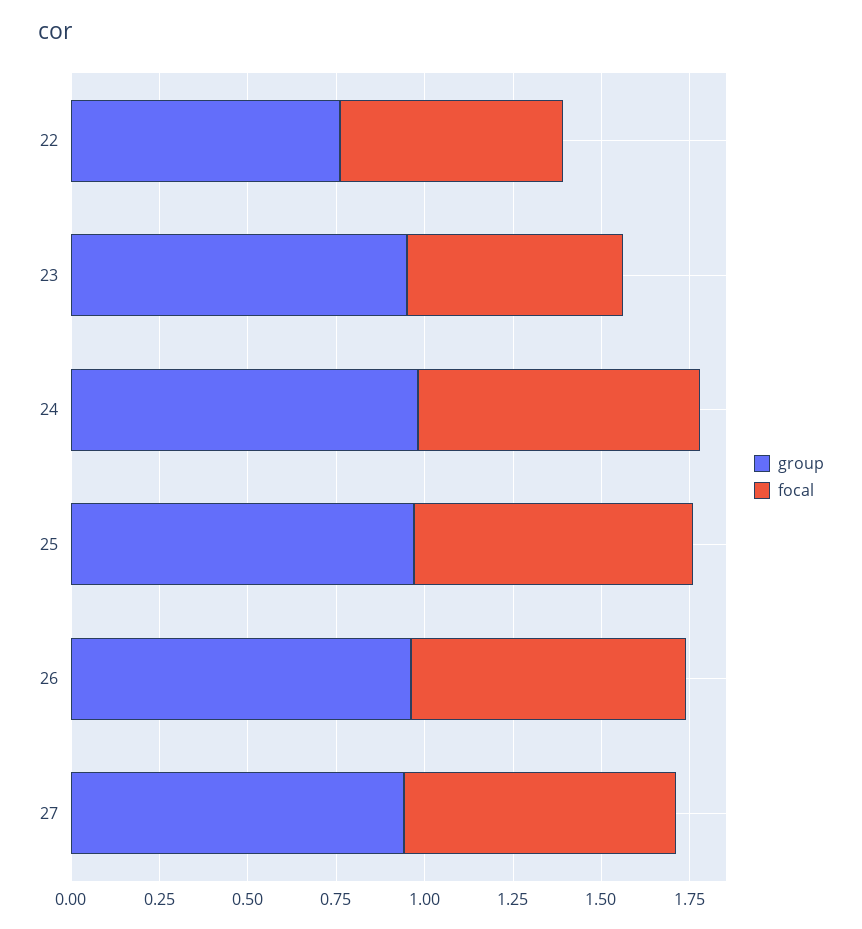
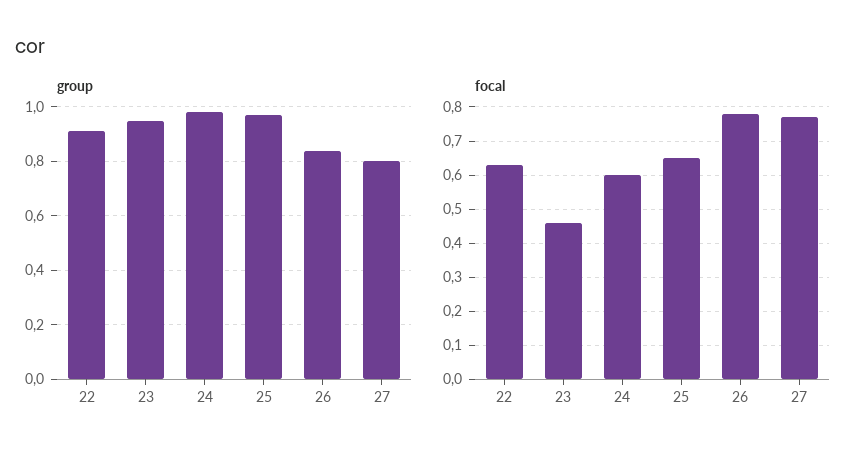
group, 22: 0.75 -> 0.9
focal, 23: 0.6 -> 0.45
focal, 24: 0.8 -> 0.6
focal, 25: 0.8 -> 0.65
group, 26: 0.95 -> 0.85
group, 27: 0.95 -> 0.8

